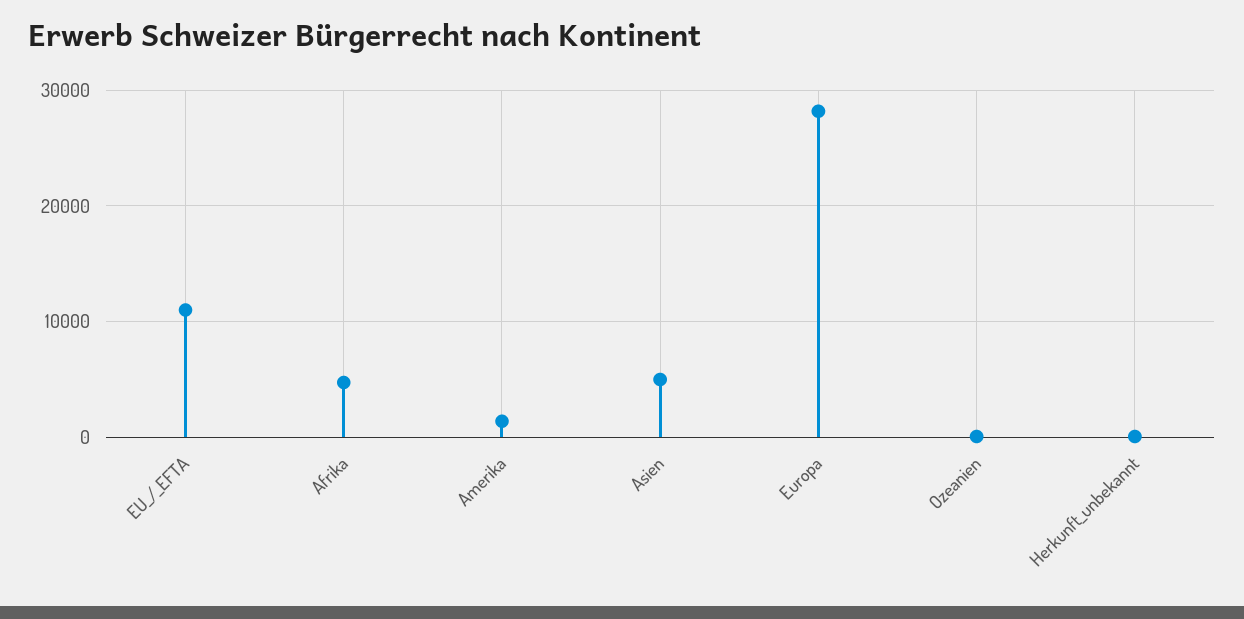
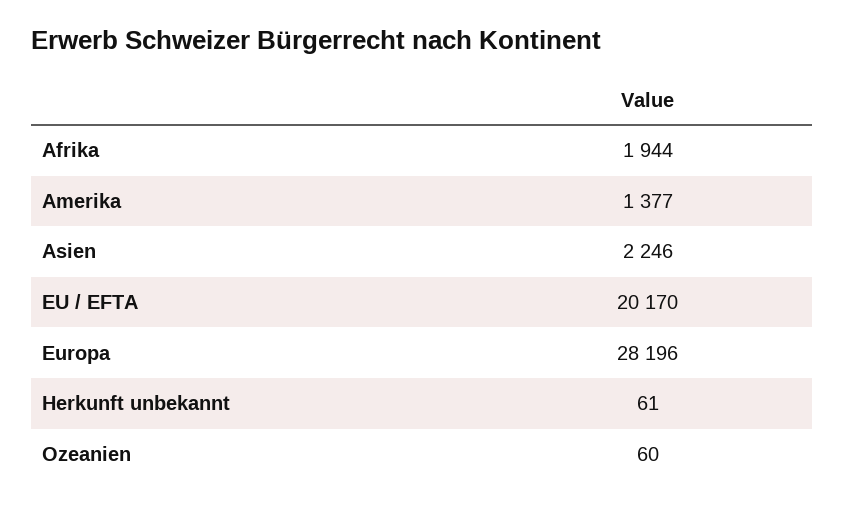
EU_/_EFTA: 11000 -> 20170
Afrika: 5000 -> 1944
Asien: 5000 -> 2246

